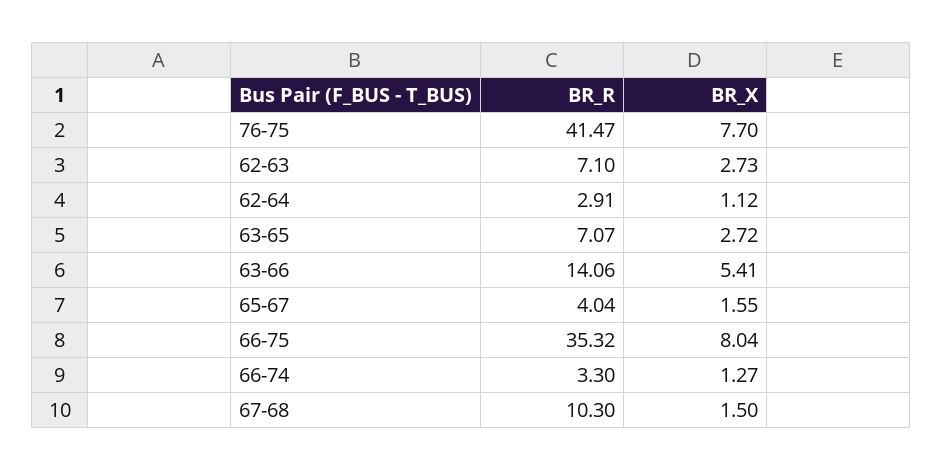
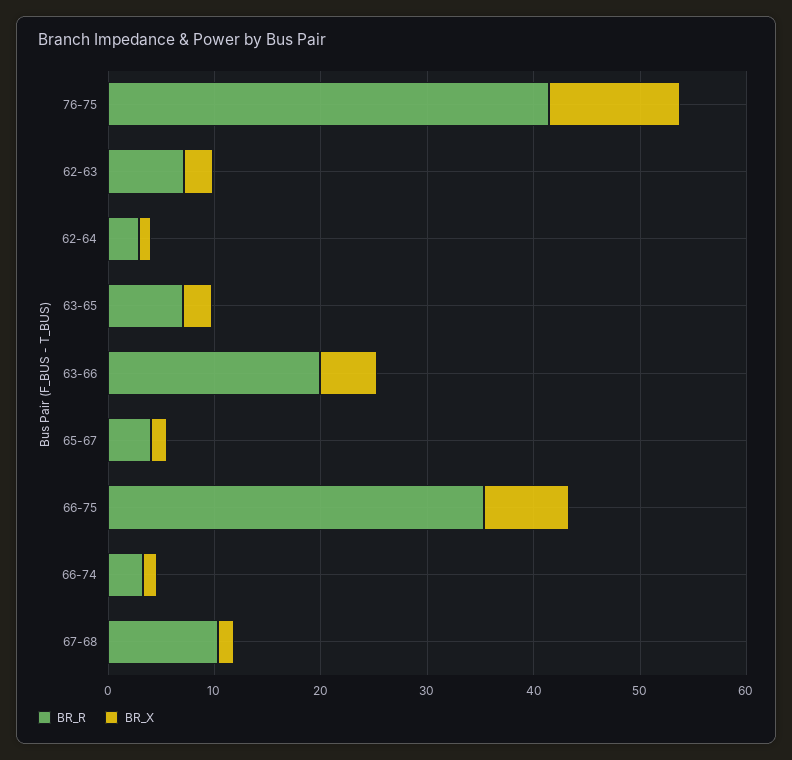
BR_X, 76-75: 7.7 -> 12
BR_R, 63-66: 14.06 -> 20

